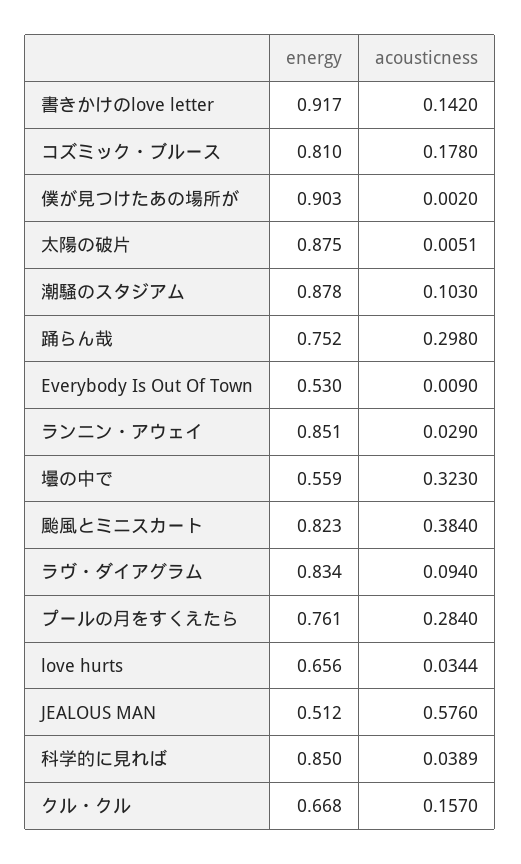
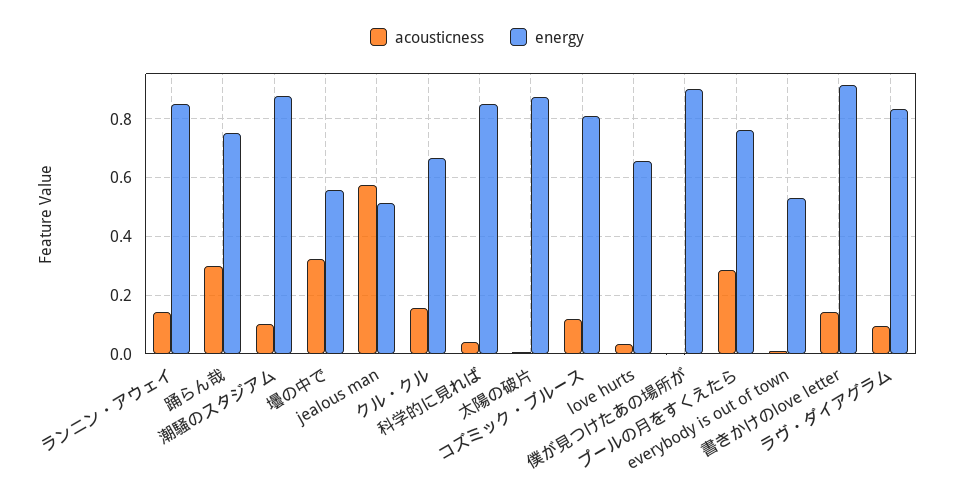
acousticness, コズミック・ブルース: 0.178 -> 0.125
acousticness, ランニン・アウェイ: 0.029 -> 0.15
energy, 颱風とミニスカート: 0.823 -> none
acousticness, 颱風とミニスカート: 0.384 -> none

